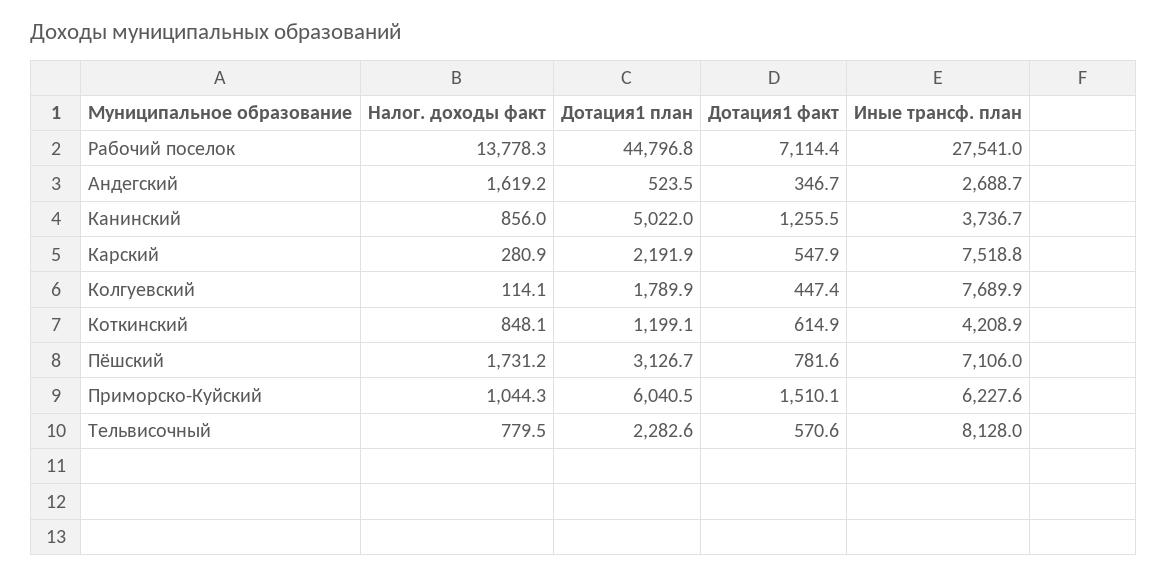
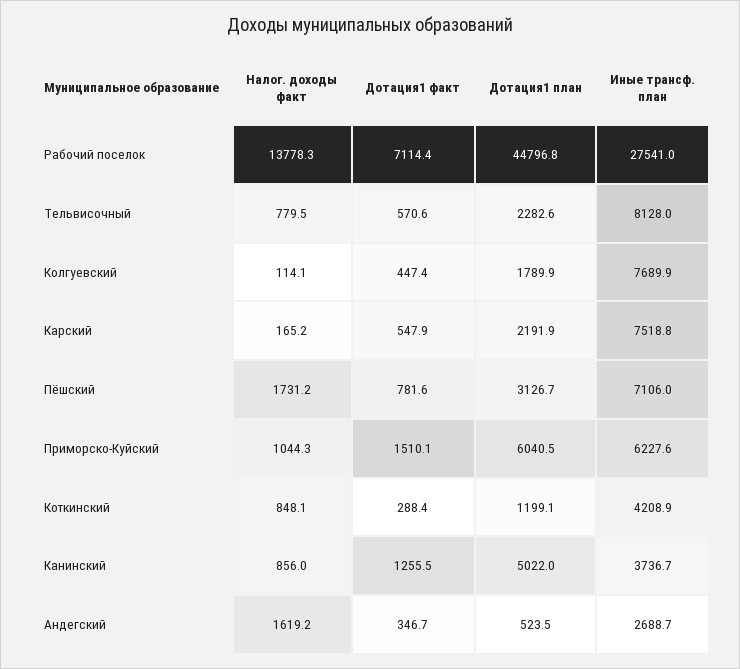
Налог. доходы факт, Карский: 280.9 -> 165.2
Дотация1 факт, Коткинский: 614.9 -> 288.4

